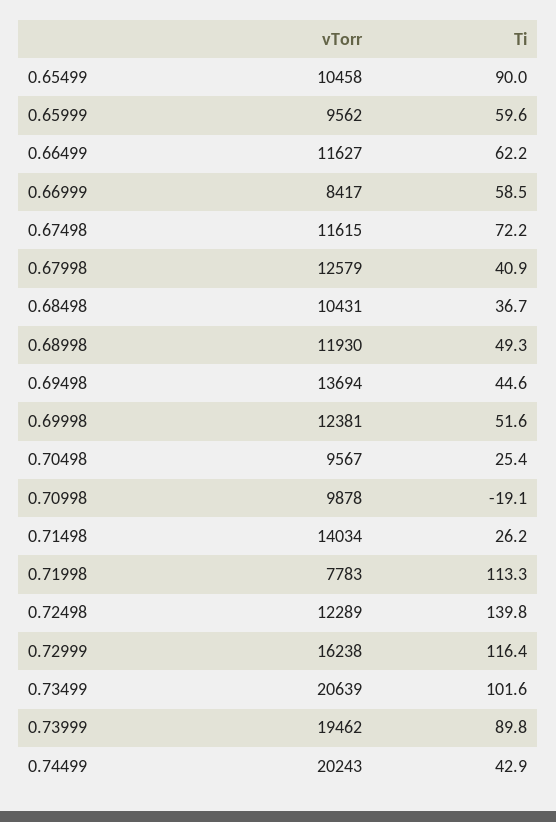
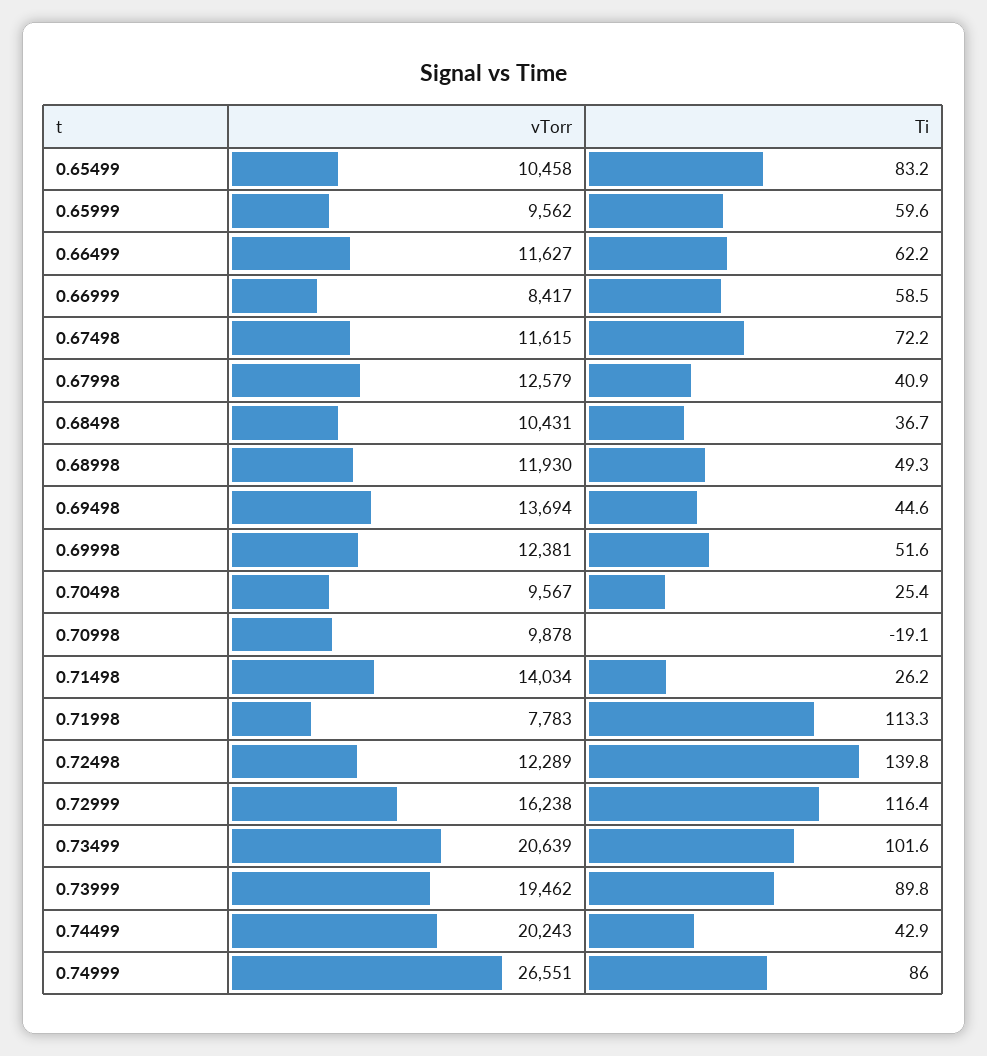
Ti, 0.65499: 90 -> 83.2
vTorr, 0.74999: none -> 26551
Ti, 0.74999: none -> 86

